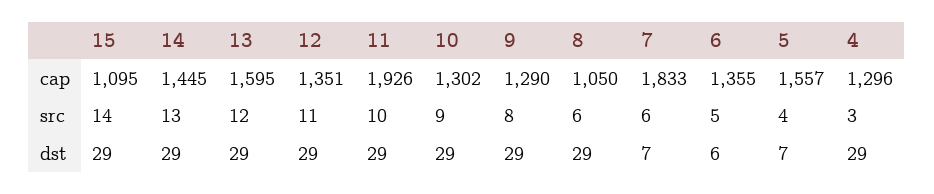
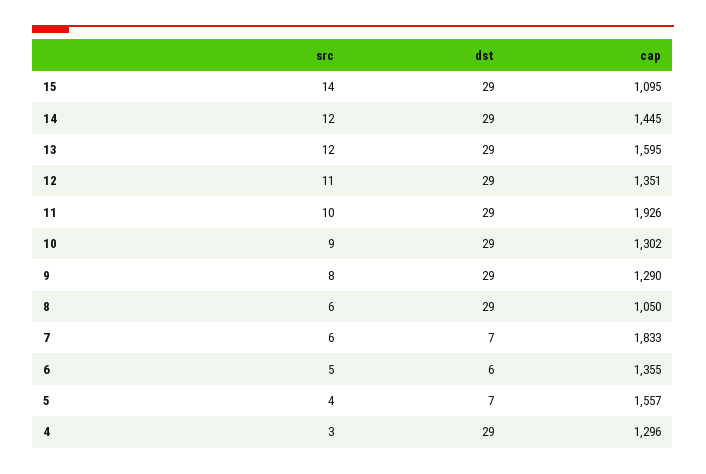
14, src: 13 -> 12

